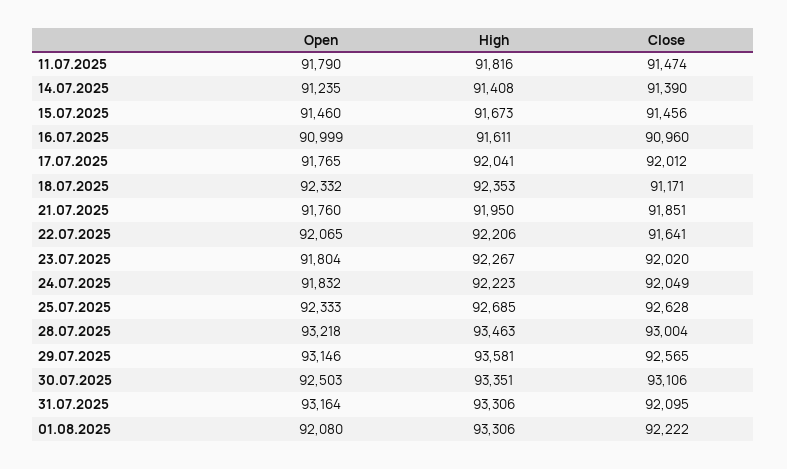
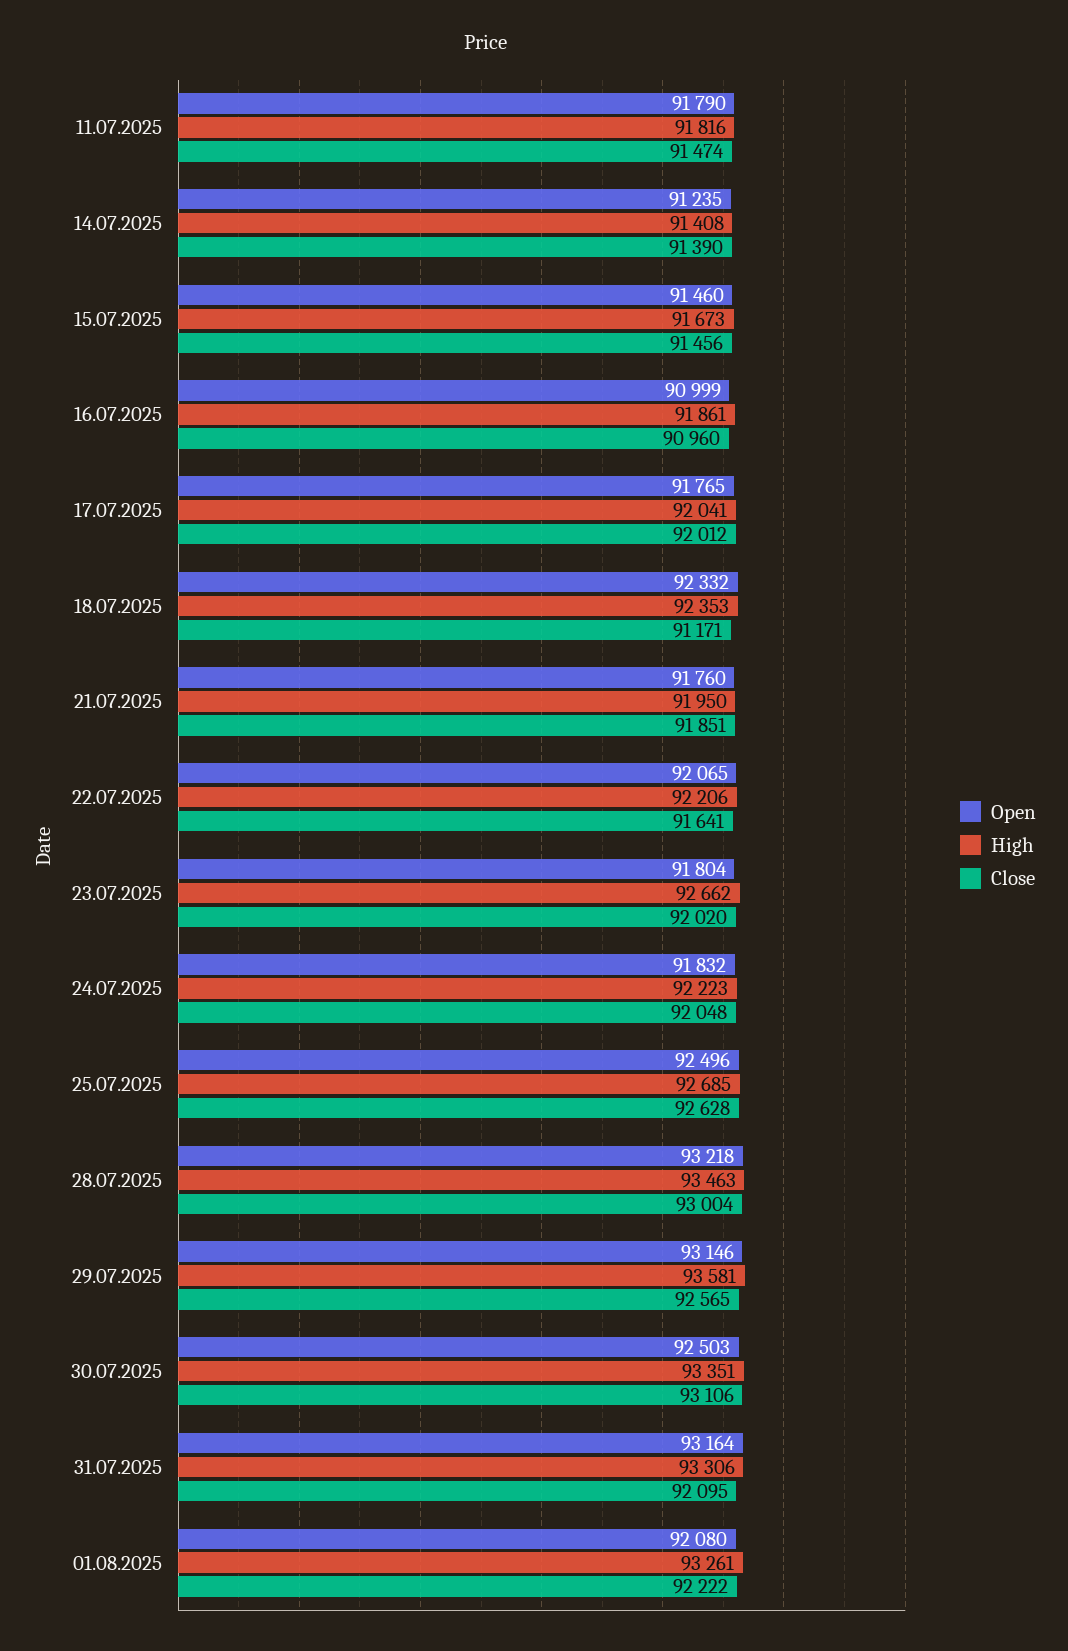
High, 16.07.2025: 91611 -> 91861
High, 23.07.2025: 92267 -> 92662
Close, 24.07.2025: 92049 -> 92048
Open, 25.07.2025: 92333 -> 92496
High, 01.08.2025: 93306 -> 93261

